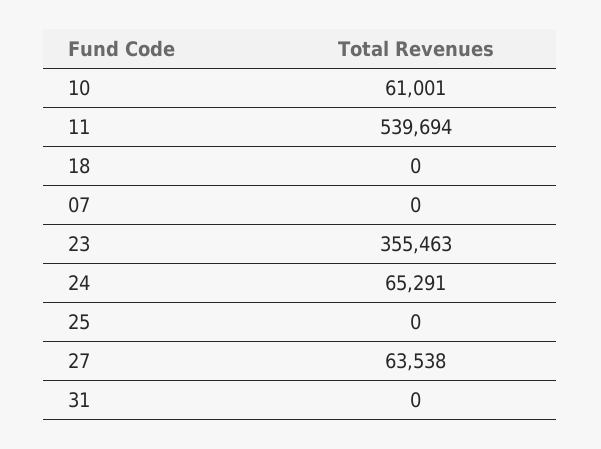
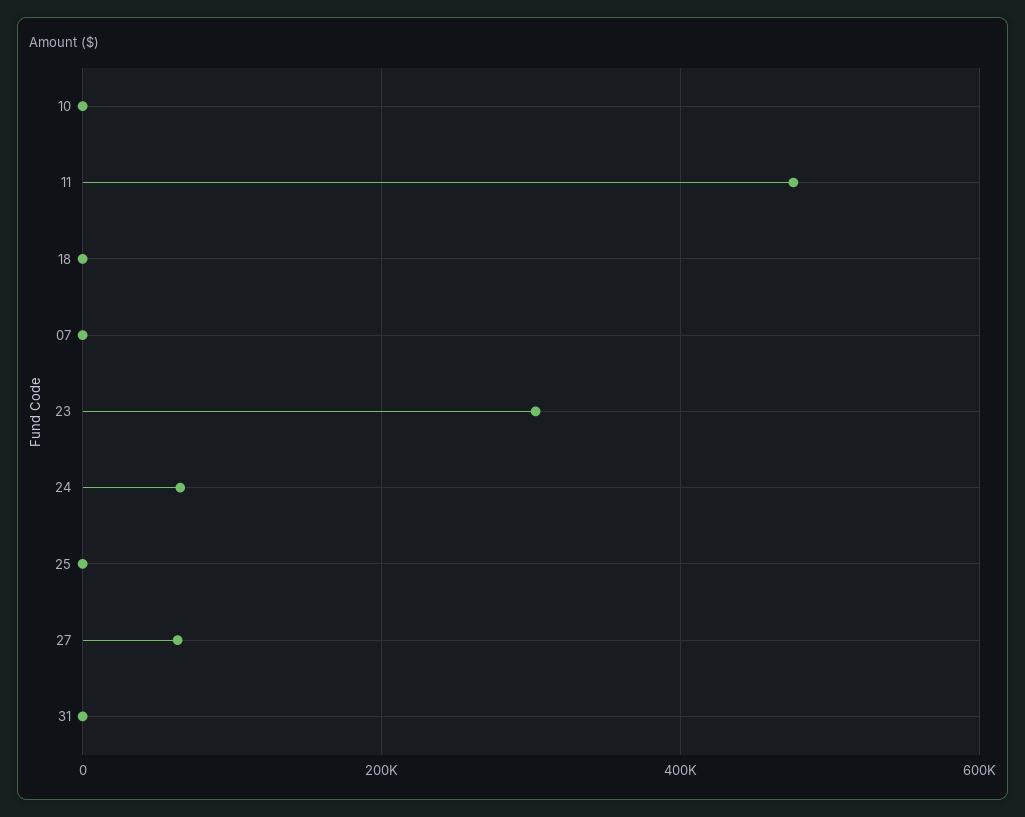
10: 61001 -> 0
11: 539694 -> 480000
23: 355463 -> 300000

